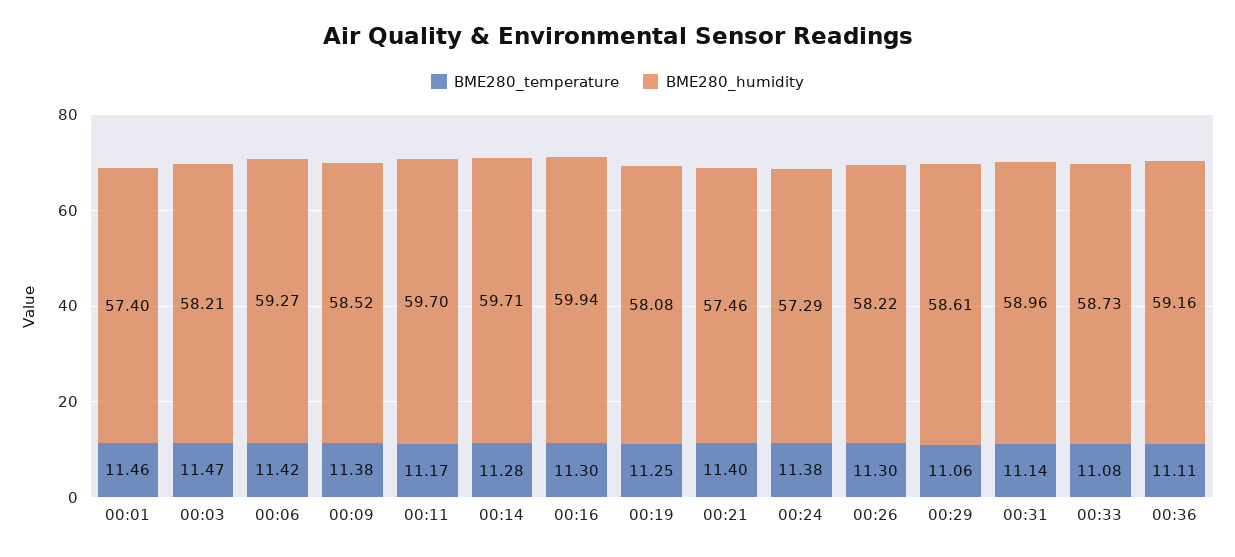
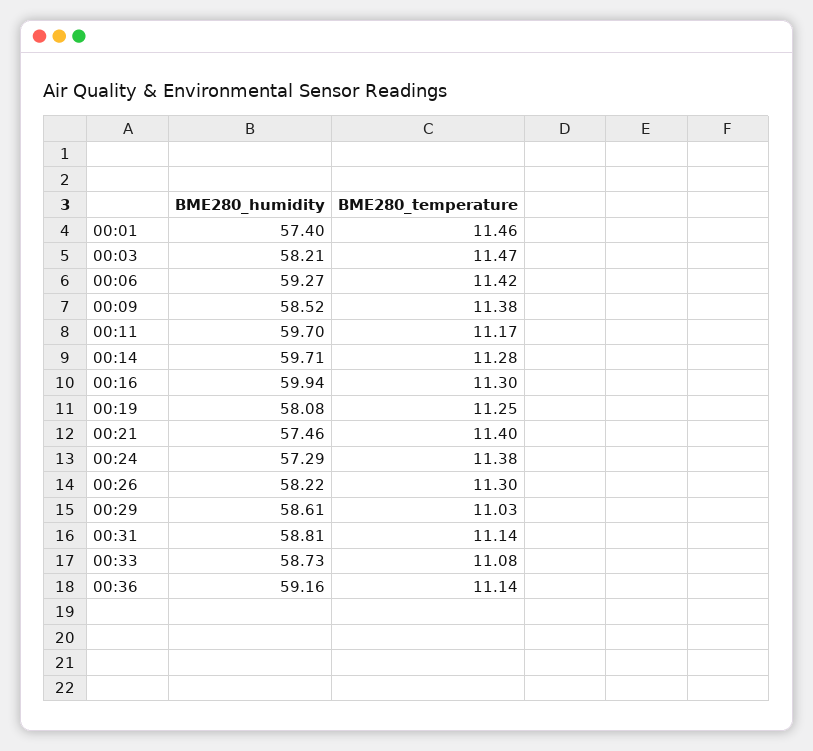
BME280_temperature, 00:29: 11.06 -> 11.03
BME280_humidity, 00:31: 58.96 -> 58.81
BME280_temperature, 00:36: 11.11 -> 11.14

